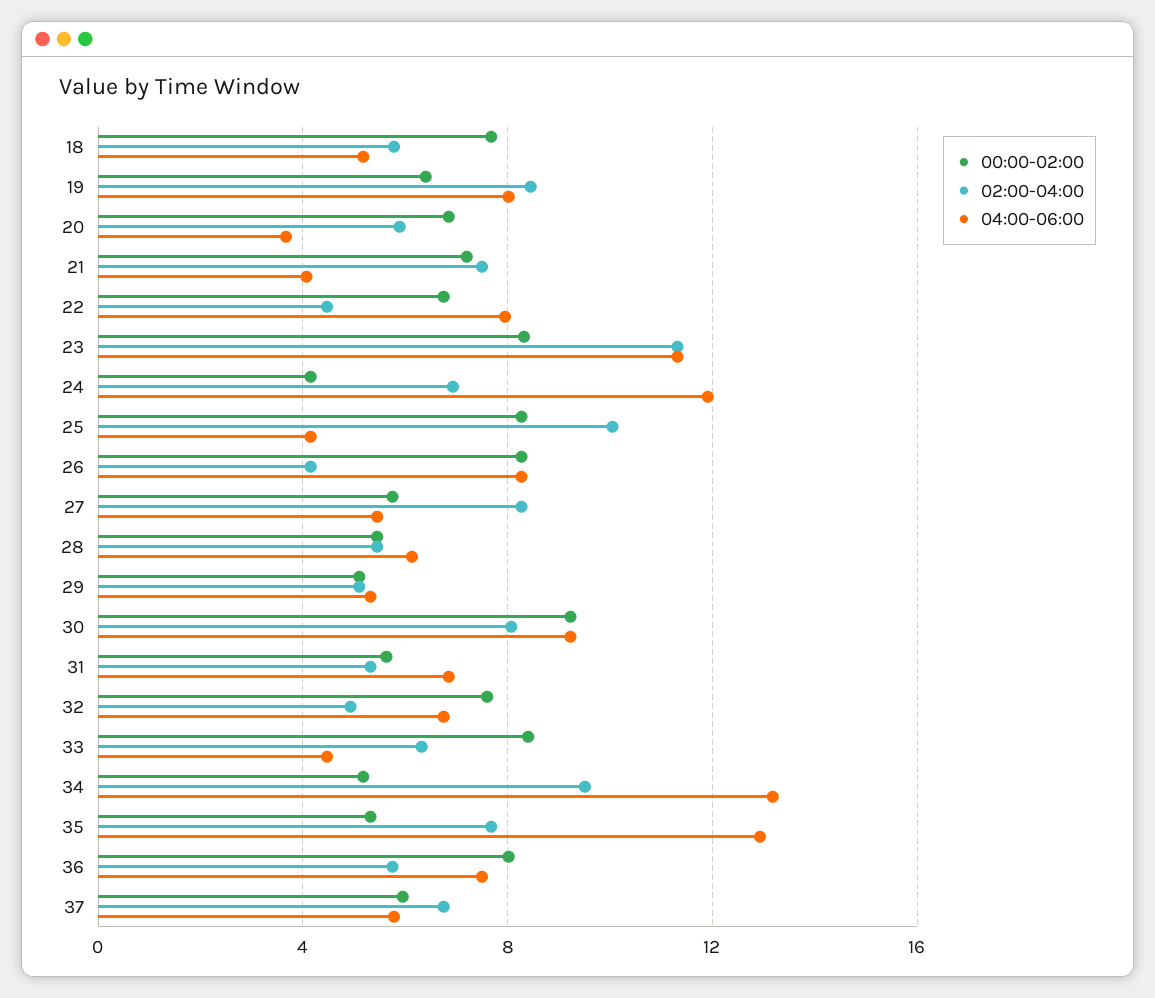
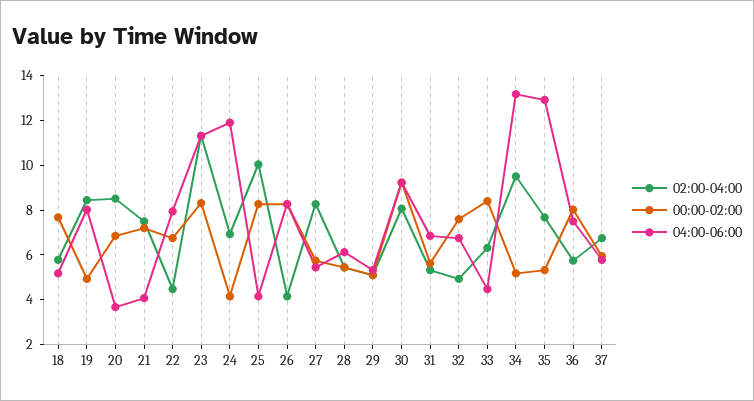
00:00-02:00, 19: 6.5 -> 5
02:00-04:00, 20: 6 -> 8.5

